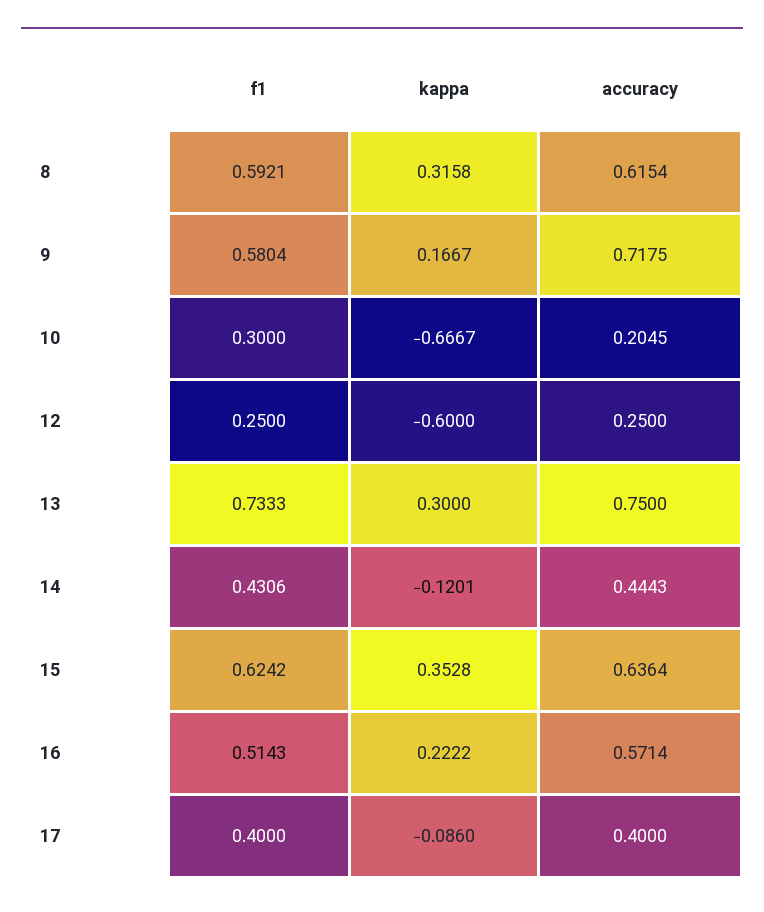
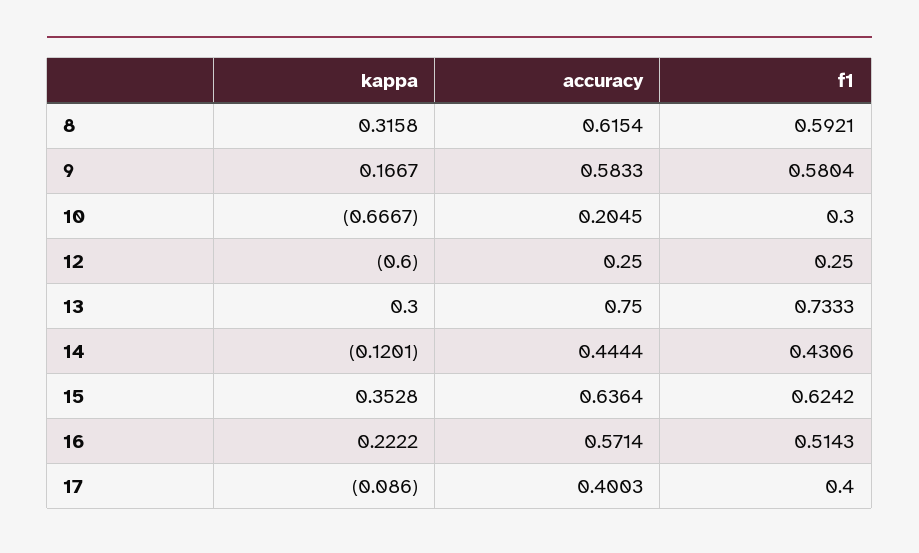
accuracy, 9: 0.7175 -> 0.5833
accuracy, 14: 0.4443 -> 0.4444
accuracy, 17: 0.4 -> 0.4003

